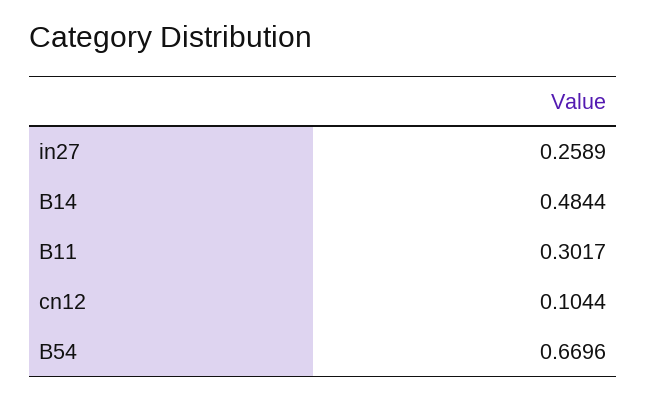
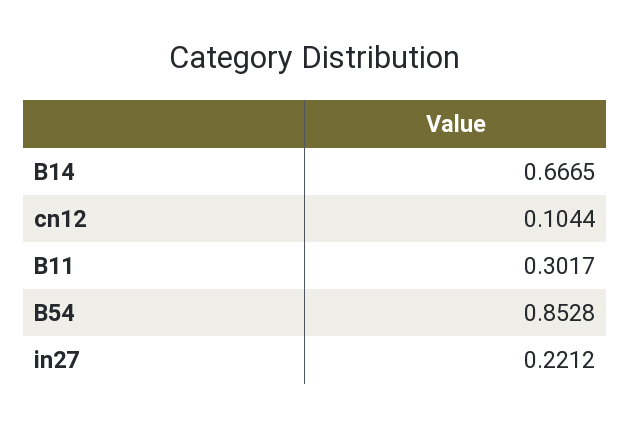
in27: 0.2589 -> 0.2212
B14: 0.4844 -> 0.6665
B54: 0.6696 -> 0.8528

